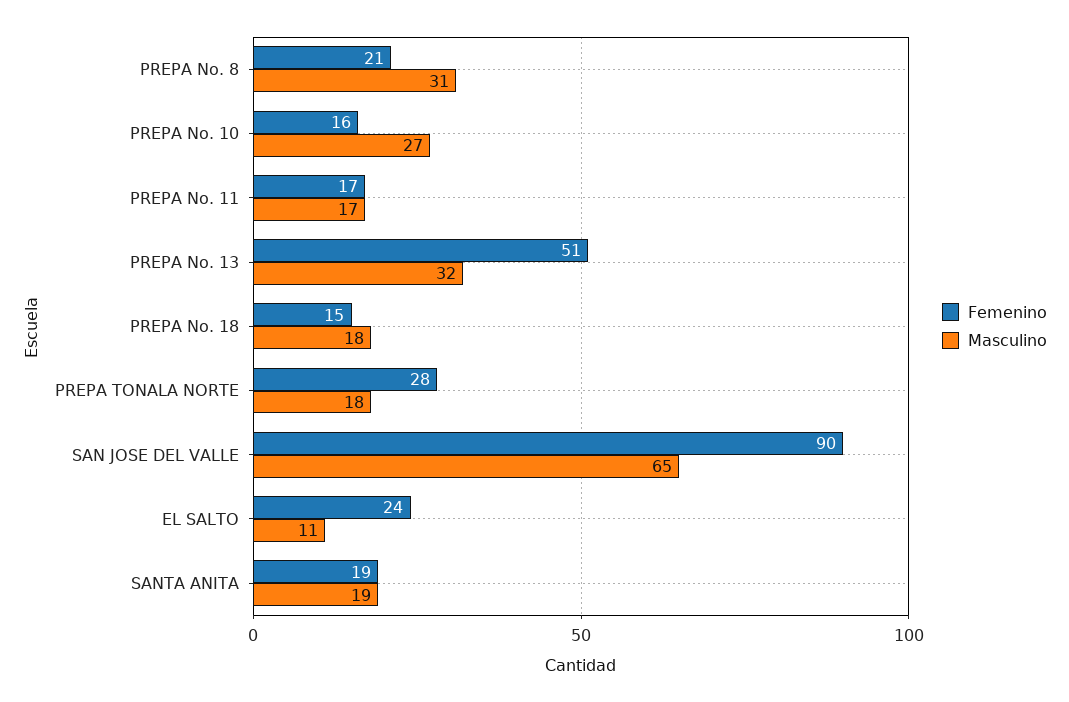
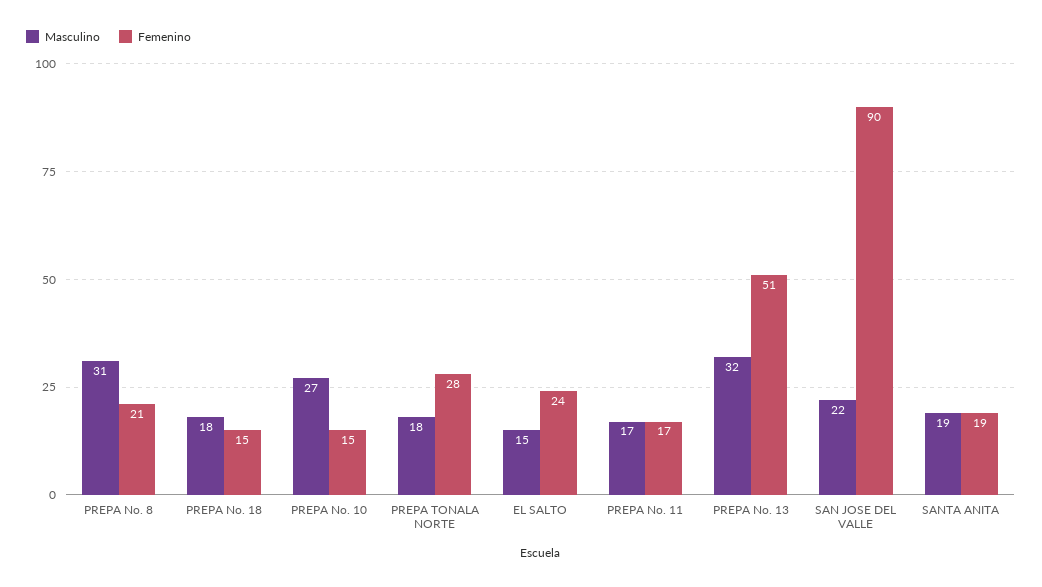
Femenino, PREPA No. 10: 16 -> 15
Masculino, SAN JOSE DEL VALLE: 65 -> 22
Masculino, EL SALTO: 11 -> 15

